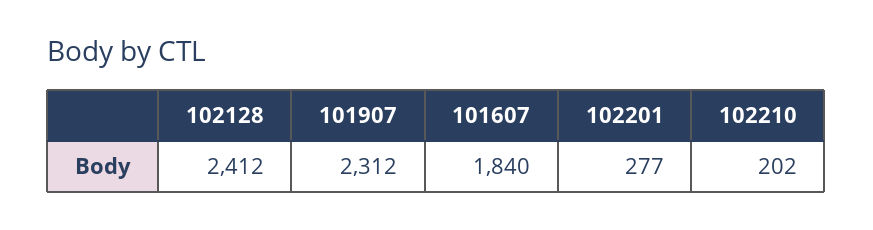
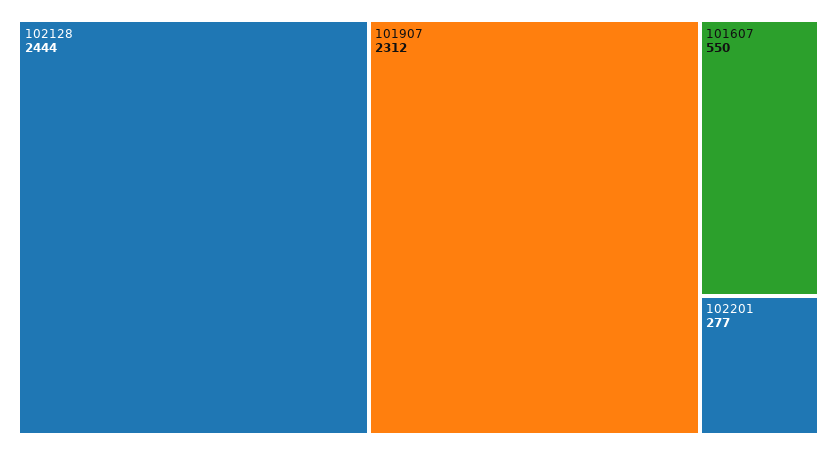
102128: 2412 -> 2444
101607: 1840 -> 550
102210: 202 -> none

